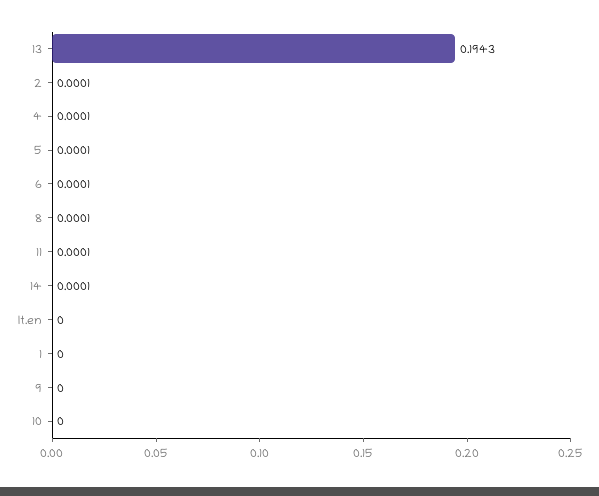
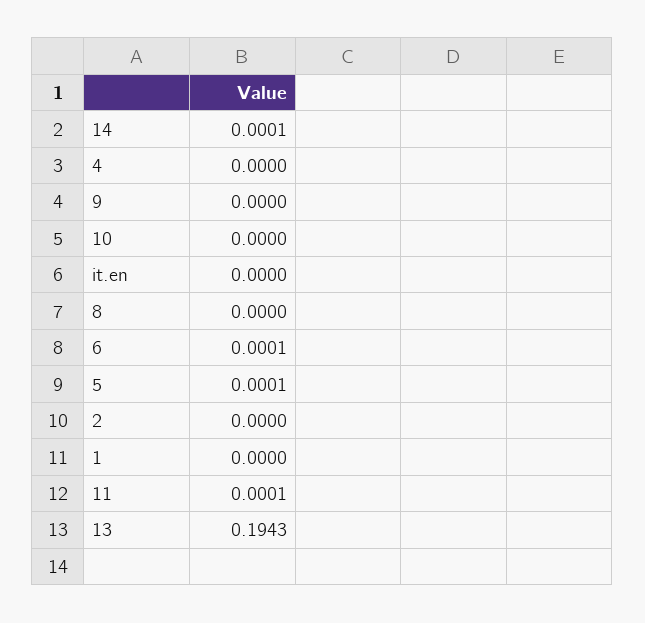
2: 0.0001 -> 0
4: 0.0001 -> 0
8: 0.0001 -> 0

